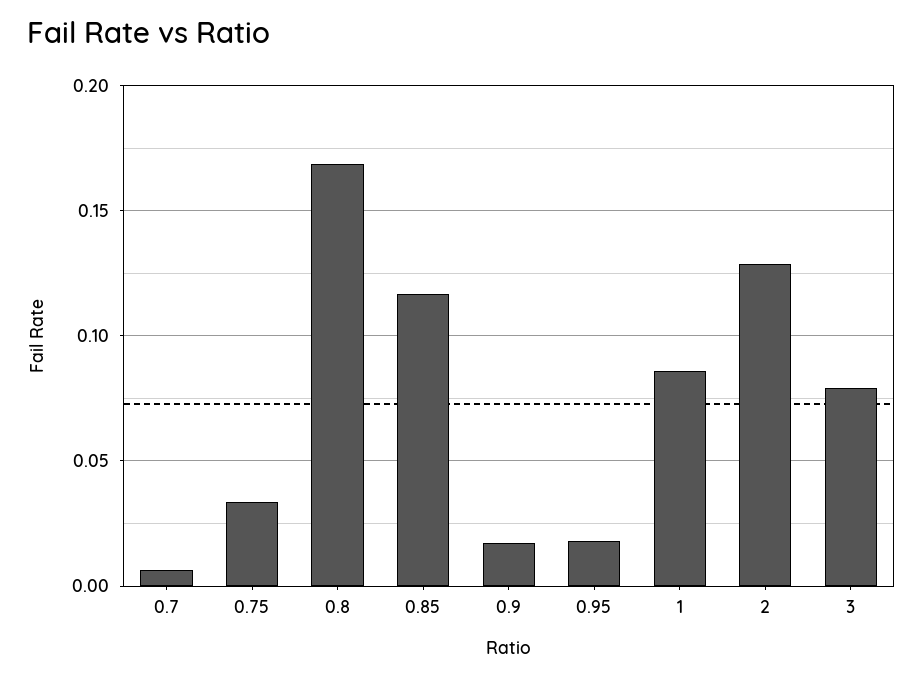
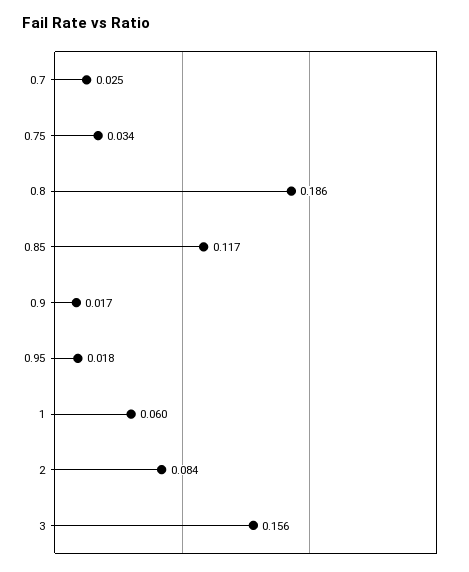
0.7: 0.005 -> 0.025
0.8: 0.17 -> 0.186
1: 0.085 -> 0.06
2: 0.13 -> 0.084
3: 0.08 -> 0.156

